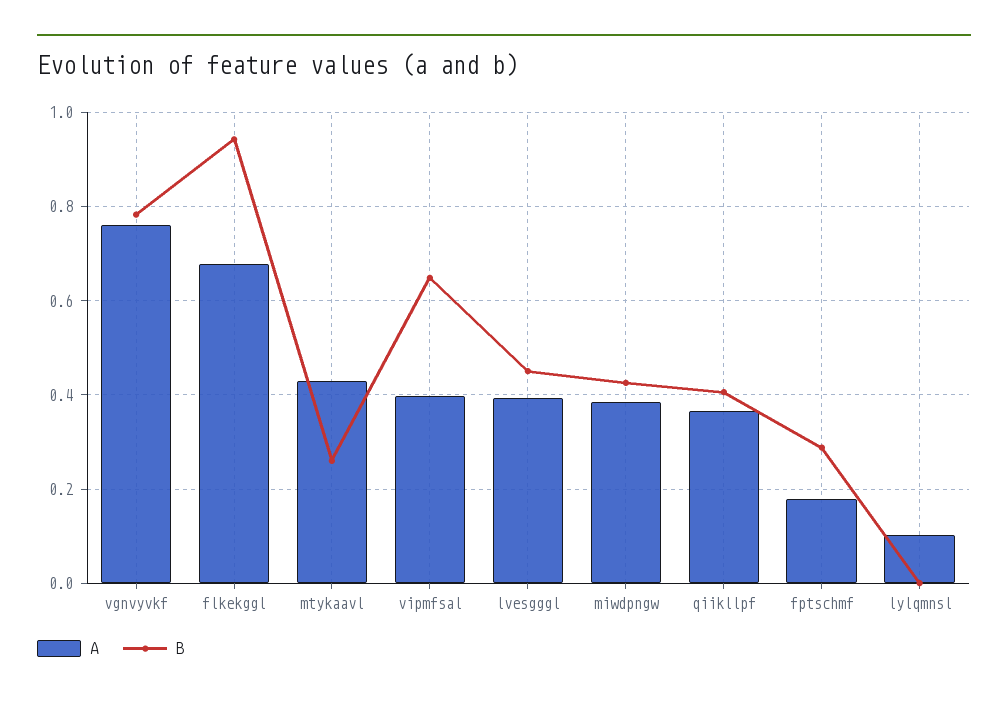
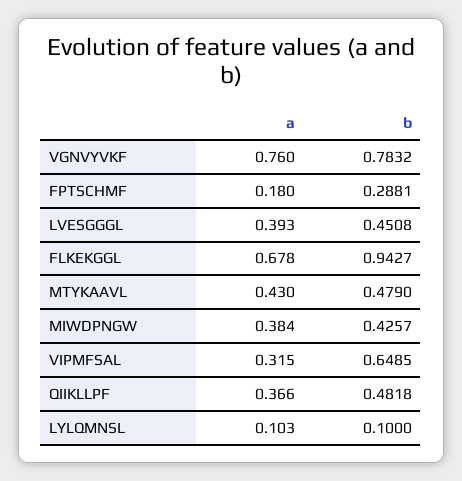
B, mtykaavl: 0.26 -> 0.479
A, vipmfsal: 0.4 -> 0.315
B, qiikllpf: 0.4 -> 0.4818
B, lylqmnsl: 0 -> 0.1

